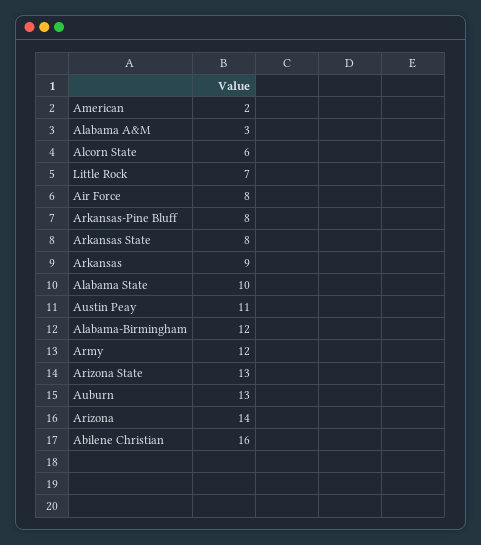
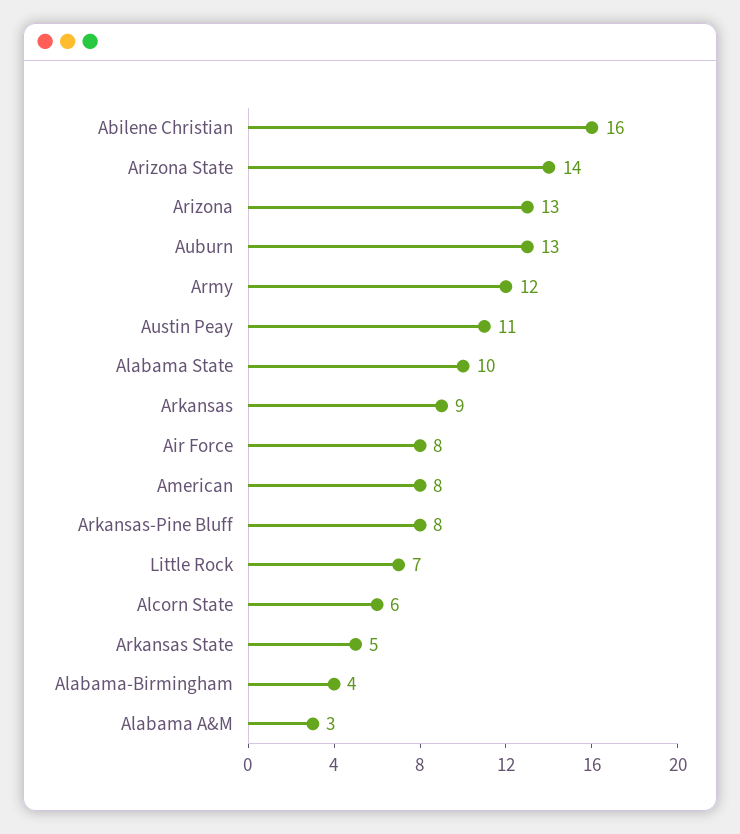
American: 2 -> 8
Arkansas State: 8 -> 5
Alabama-Birmingham: 12 -> 4
Arizona State: 13 -> 14
Arizona: 14 -> 13

